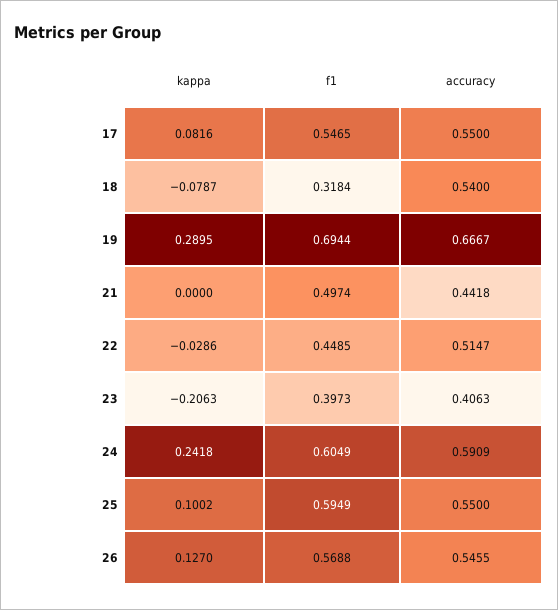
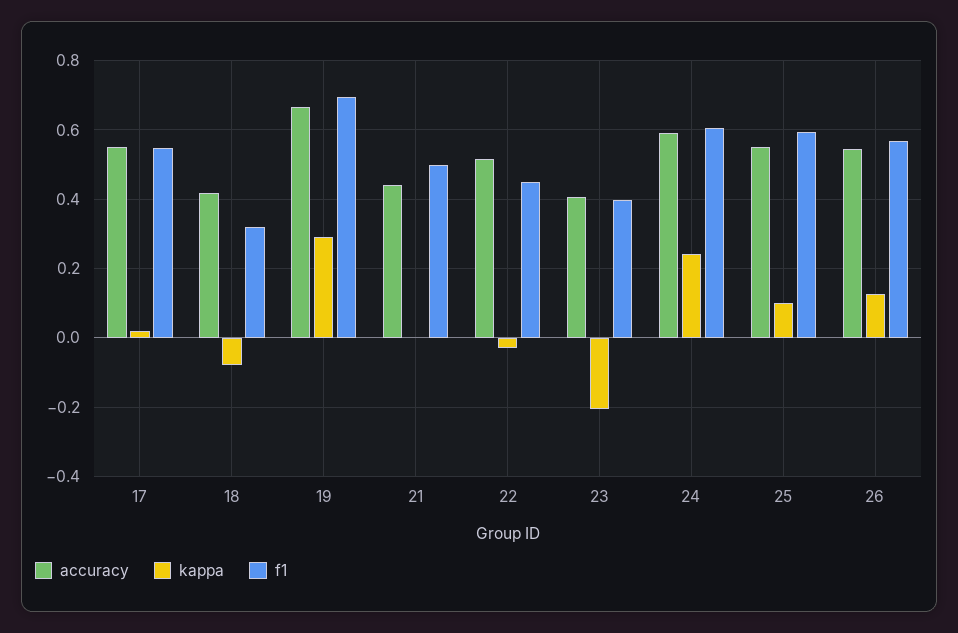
kappa, 17: 0.0816 -> 0.02
accuracy, 18: 0.54 -> 0.42

